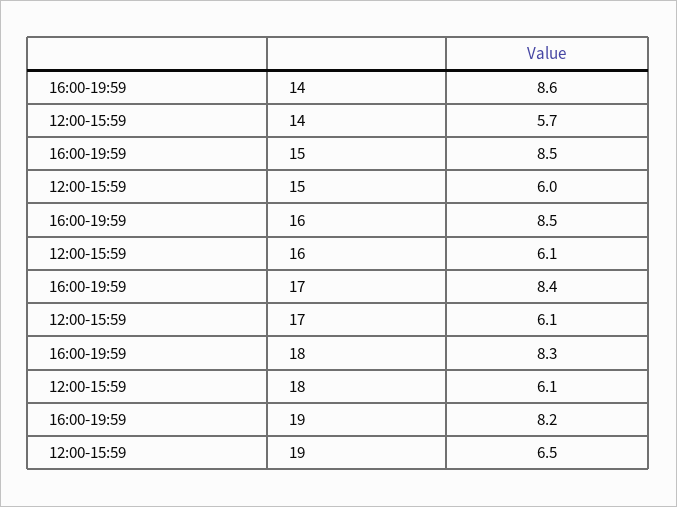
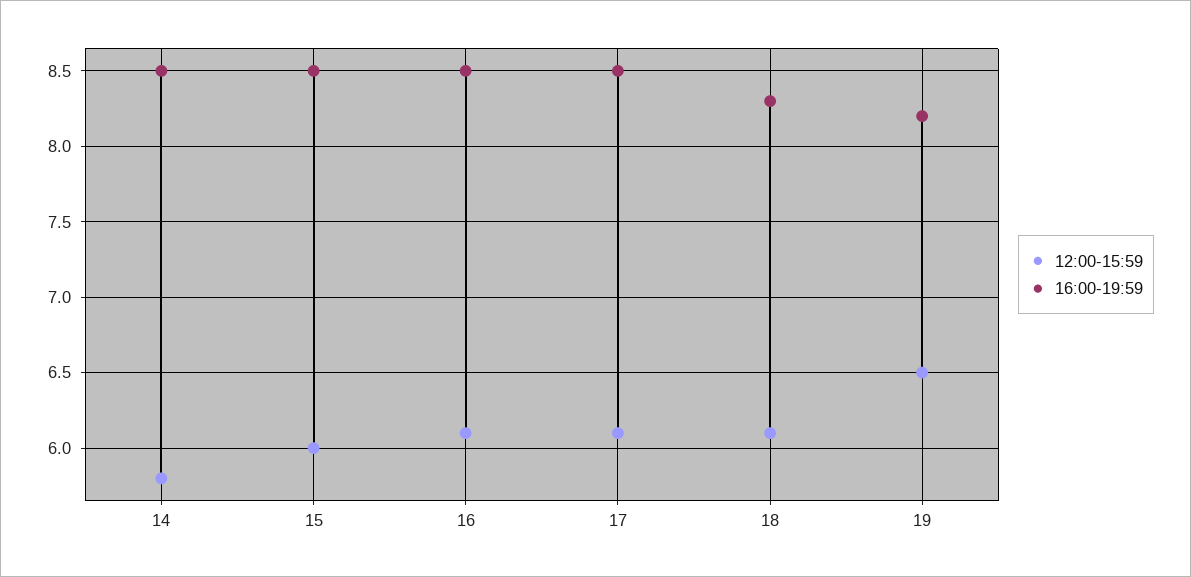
16:00-19:59, 14: 8.6 -> 8.5
12:00-15:59, 14: 5.7 -> 5.8
16:00-19:59, 17: 8.4 -> 8.5

